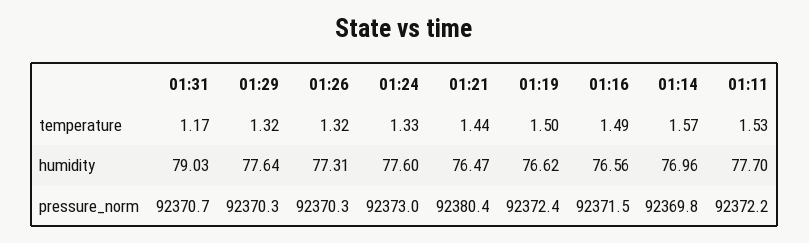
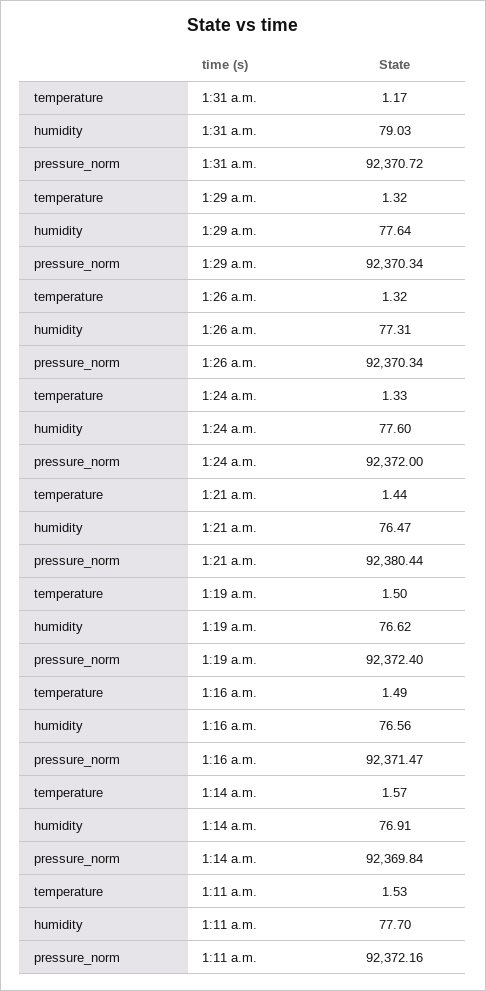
01:14, humidity: 76.96 -> 76.91
01:24, pressure_norm: 92373 -> 92372

